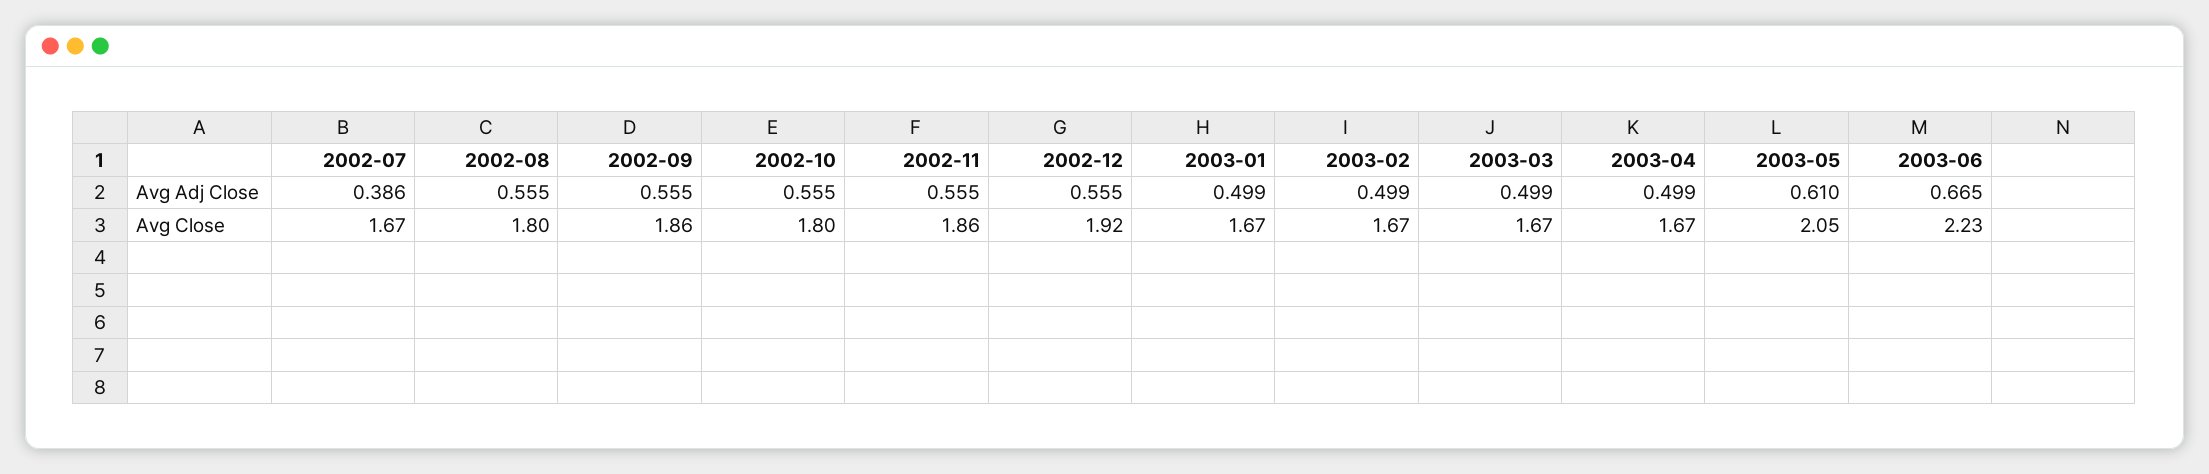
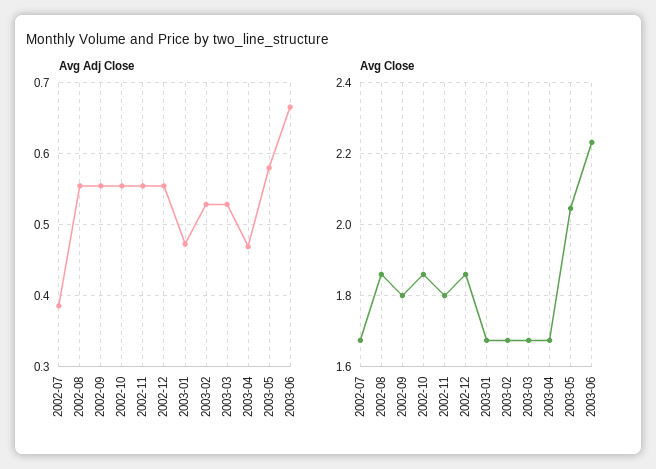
Avg Adj Close, 2003-01: 0.499 -> 0.47
Avg Adj Close, 2003-02: 0.499 -> 0.53
Avg Adj Close, 2003-03: 0.499 -> 0.53
Avg Adj Close, 2003-04: 0.499 -> 0.47
Avg Adj Close, 2003-05: 0.61 -> 0.58
Avg Close, 2002-08: 1.8 -> 1.86
Avg Close, 2002-09: 1.86 -> 1.8
Avg Close, 2002-10: 1.8 -> 1.86
Avg Close, 2002-11: 1.86 -> 1.8
Avg Close, 2002-12: 1.92 -> 1.86

